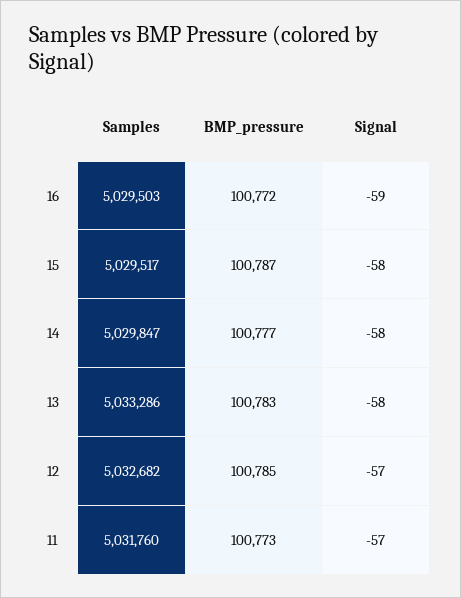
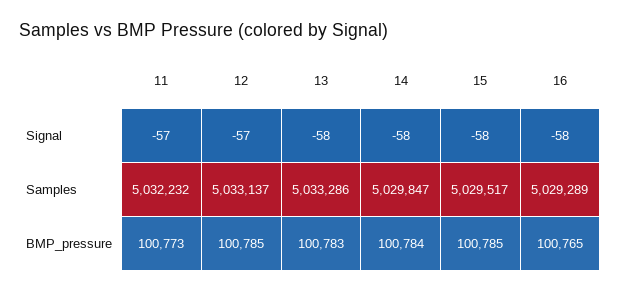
Samples, 16: 5029503 -> 5029289
BMP_pressure, 16: 100772 -> 100765
Signal, 16: -59 -> -58
BMP_pressure, 15: 100787 -> 100785
BMP_pressure, 14: 100777 -> 100784
Samples, 12: 5032682 -> 5033137
Samples, 11: 5031760 -> 5032232

